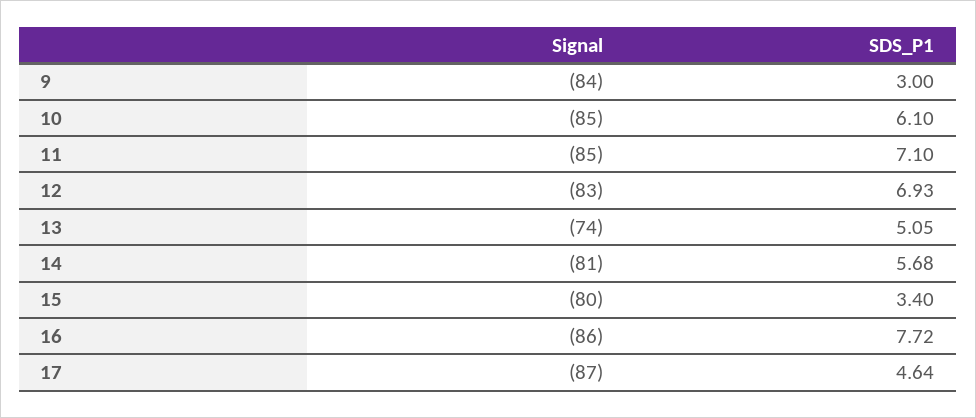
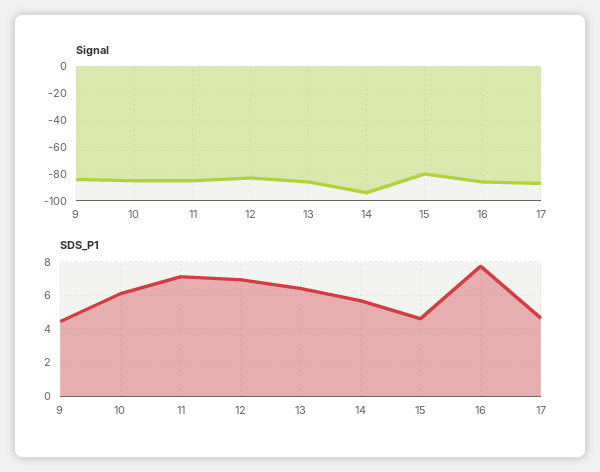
SDS_P1, 9: 3 -> 4.5
Signal, 13: -74 -> -85
SDS_P1, 13: 5.05 -> 6.5
Signal, 14: -81 -> -95
SDS_P1, 15: 3.4 -> 4.5

